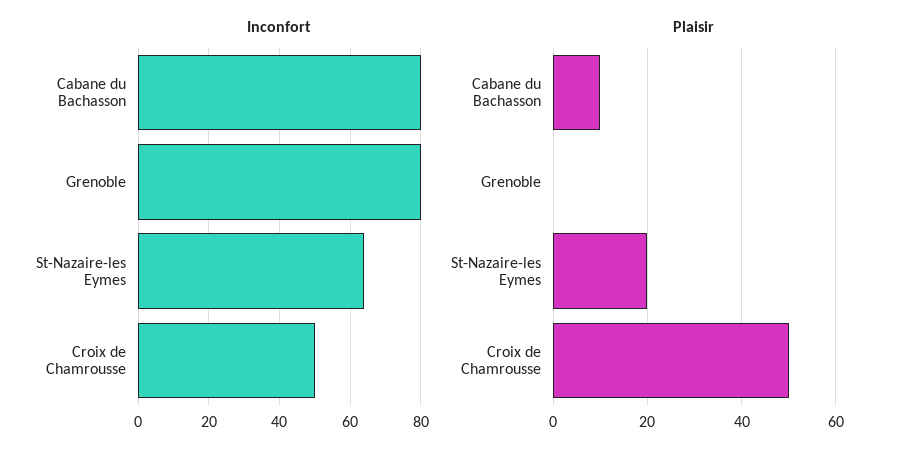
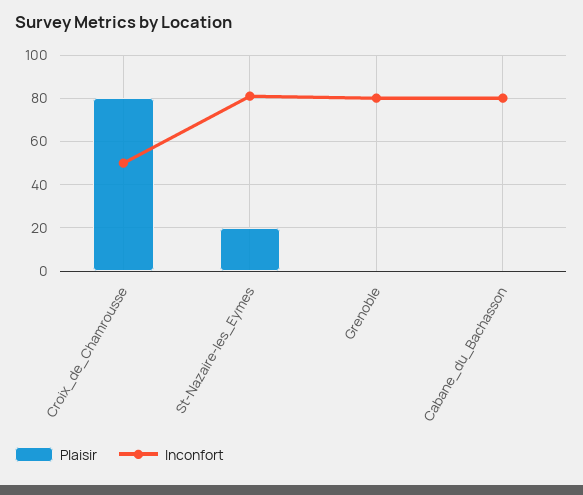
Inconfort, St-Nazaire-les Eymes: 65 -> 80
Plaisir, Cabane du Bachasson: 10 -> 0
Plaisir, Croix de Chamrousse: 50 -> 80

